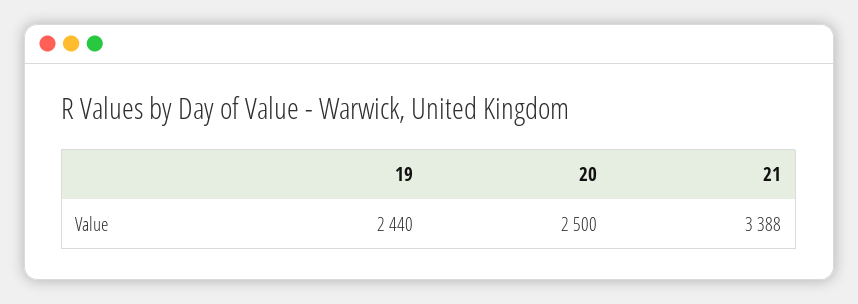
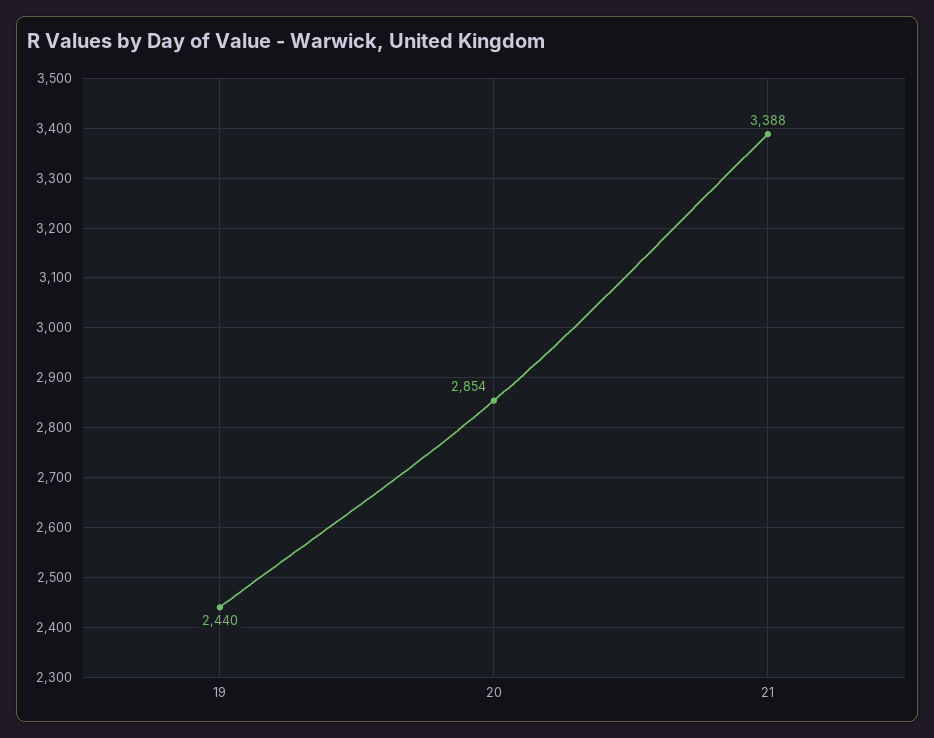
20: 2500 -> 2854

